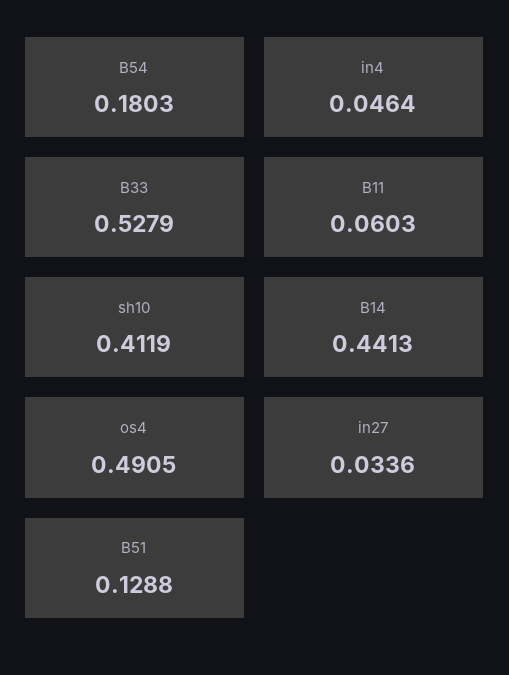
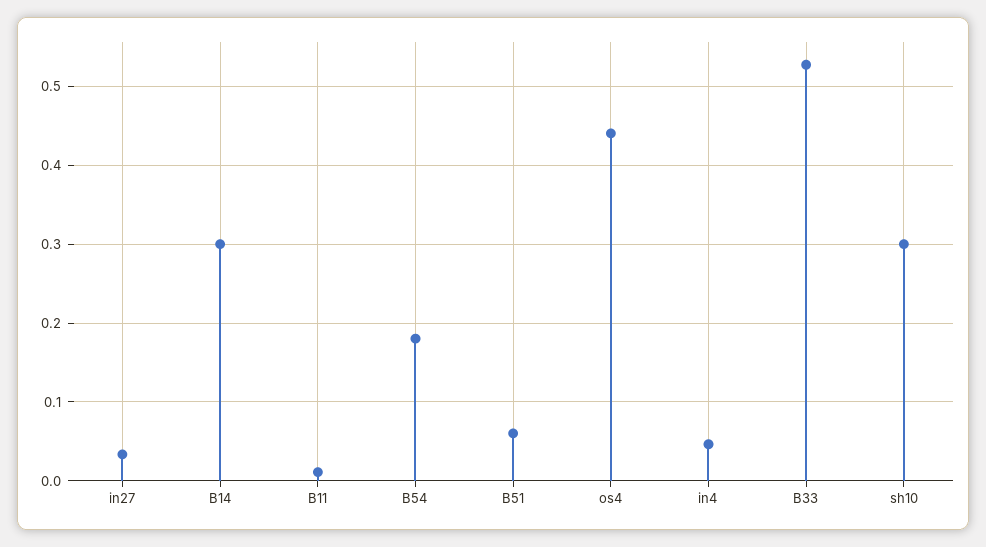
B11: 0.0603 -> 0.01
sh10: 0.4119 -> 0.3
B14: 0.4413 -> 0.3
os4: 0.4905 -> 0.44
B51: 0.1288 -> 0.06

